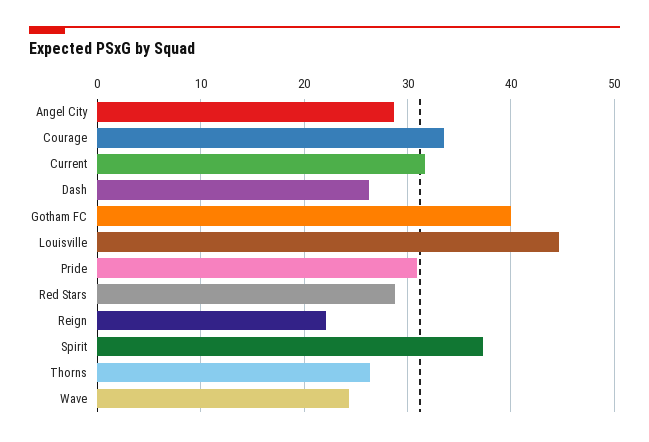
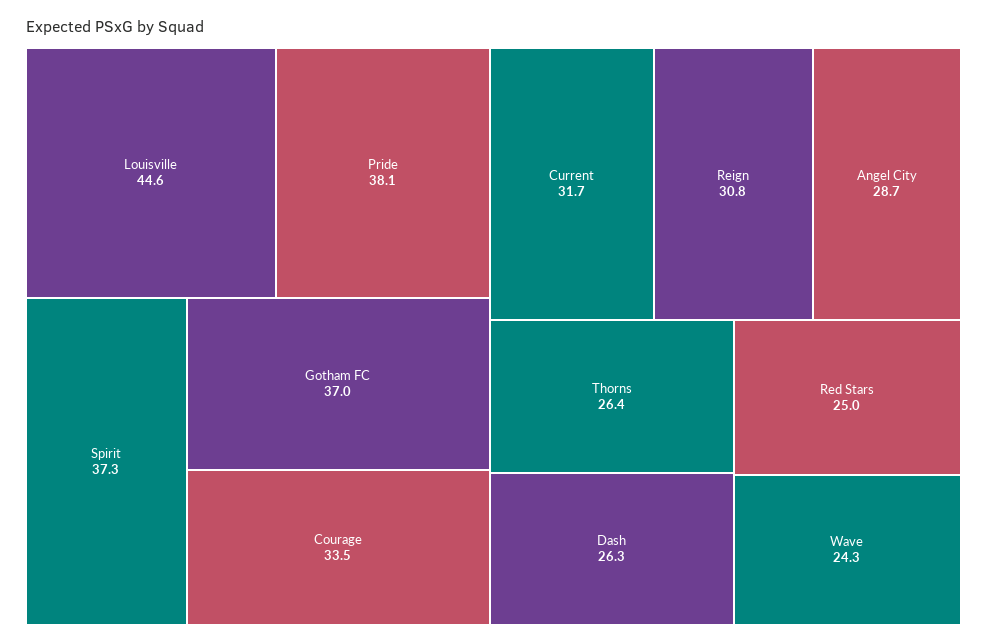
Gotham FC: 40 -> 37
Pride: 31 -> 38.1
Red Stars: 29 -> 25
Reign: 22 -> 30.8

